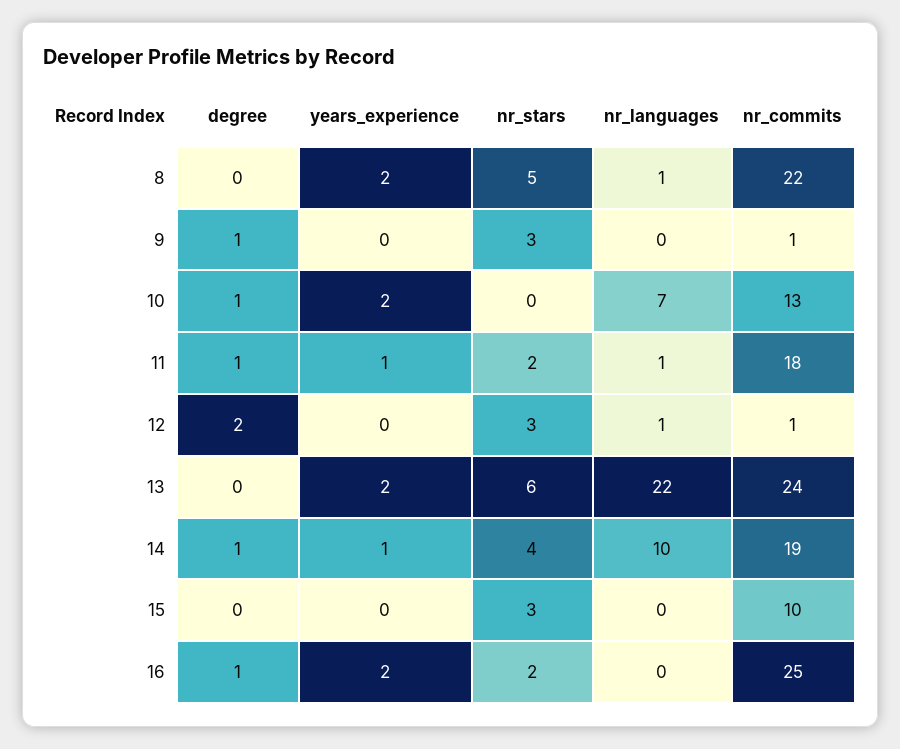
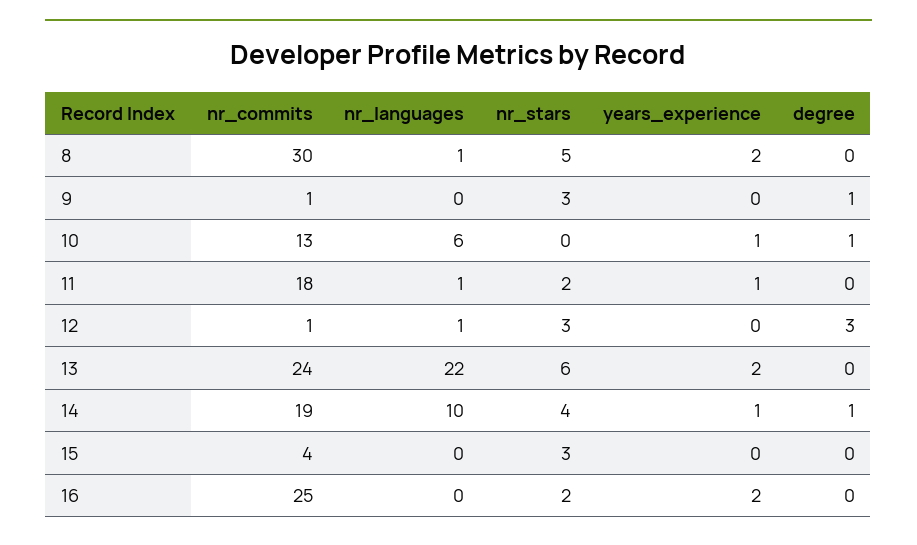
nr_commits, 8: 22 -> 30
years_experience, 10: 2 -> 1
nr_languages, 10: 7 -> 6
degree, 11: 1 -> 0
degree, 12: 2 -> 3
nr_commits, 15: 10 -> 4
degree, 16: 1 -> 0

